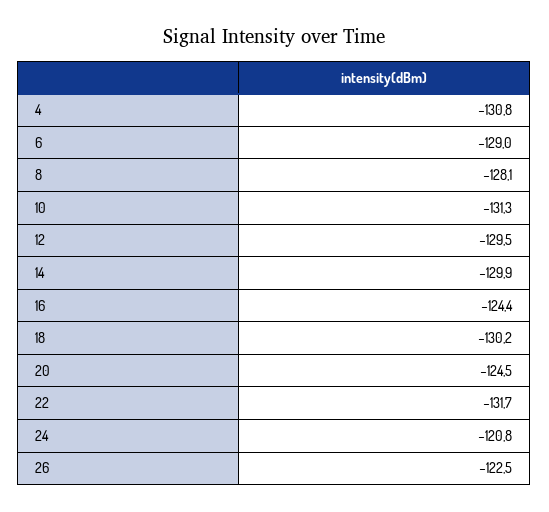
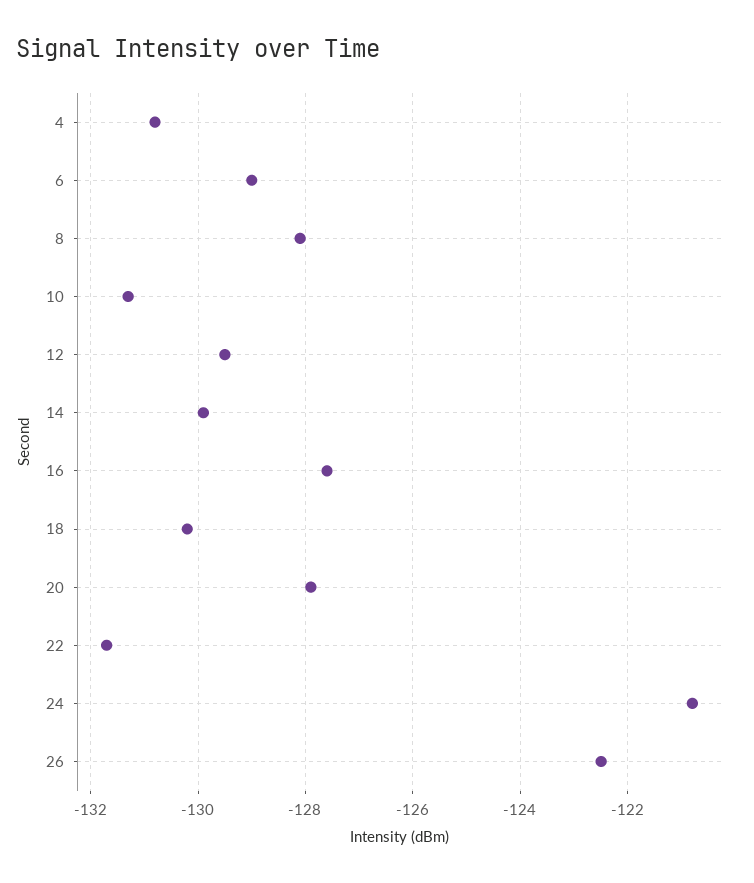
16: -124.4 -> -127.5
20: -124.5 -> -128

